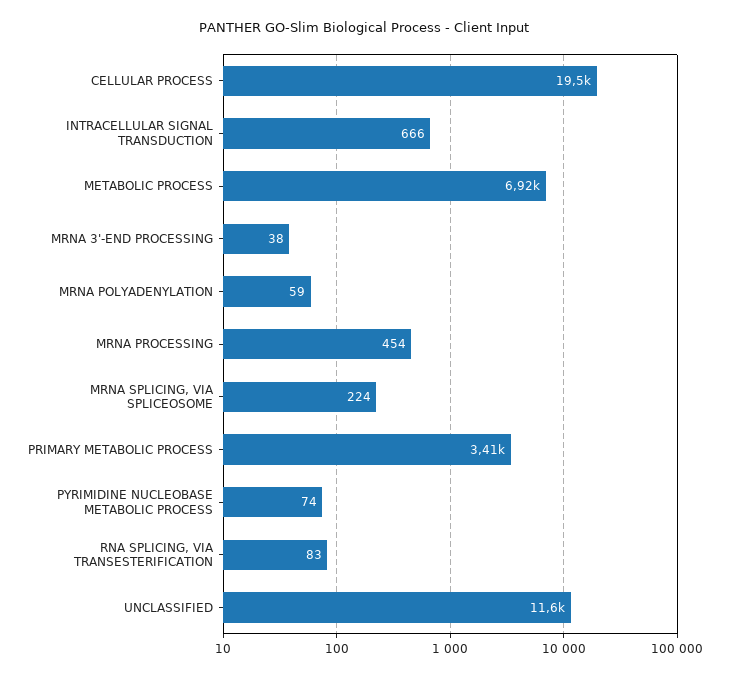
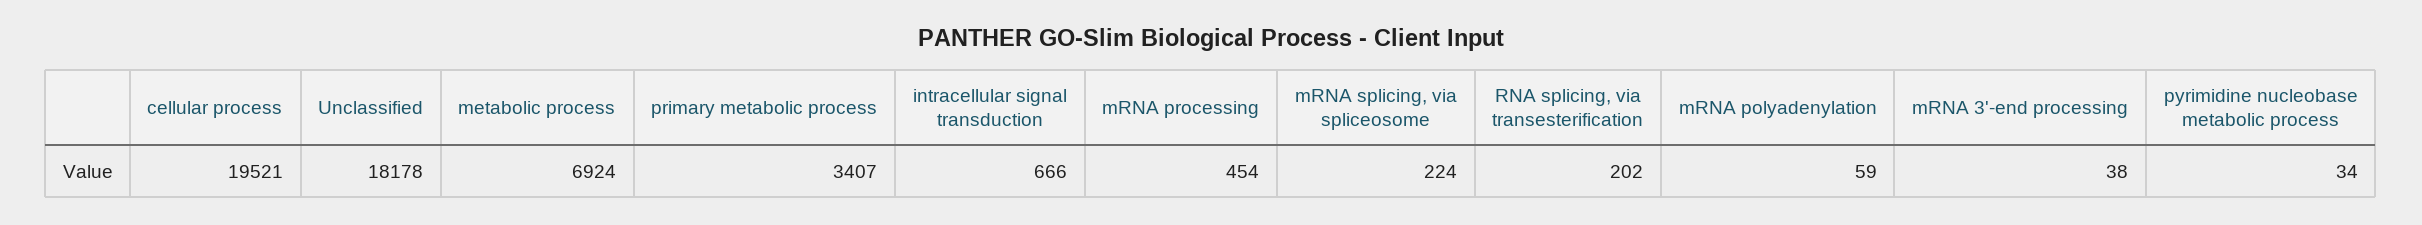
PYRIMIDINE NUCLEOBASE METABOLIC PROCESS: 74 -> 34
RNA SPLICING, VIA TRANSESTERIFICATION: 83 -> 202
UNCLASSIFIED: 11600 -> 18178

